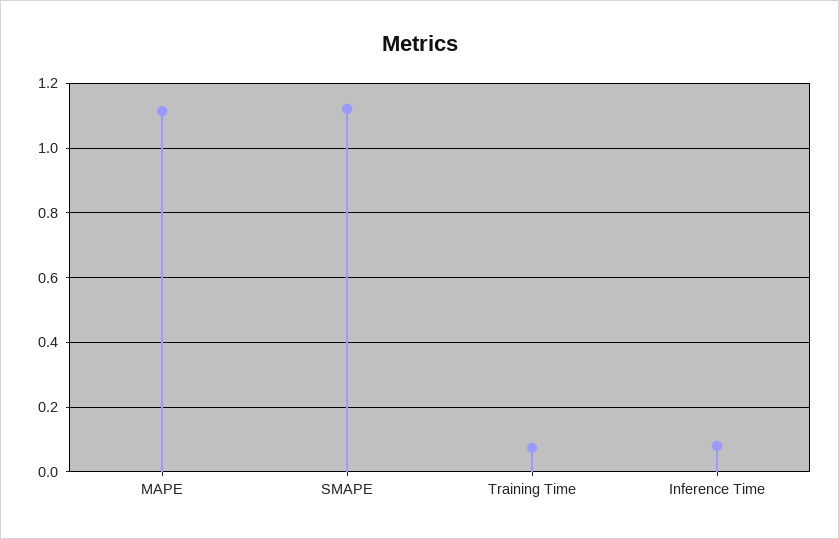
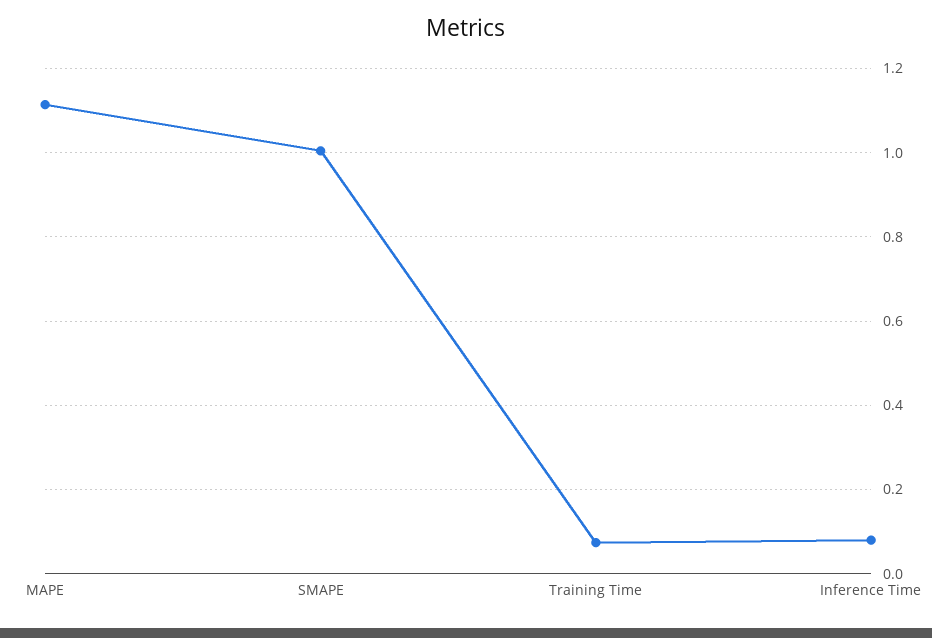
SMAPE: 1.12 -> 1

